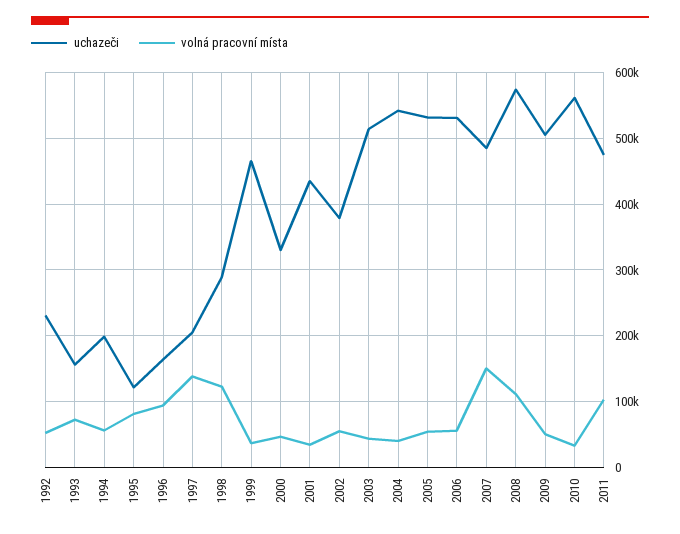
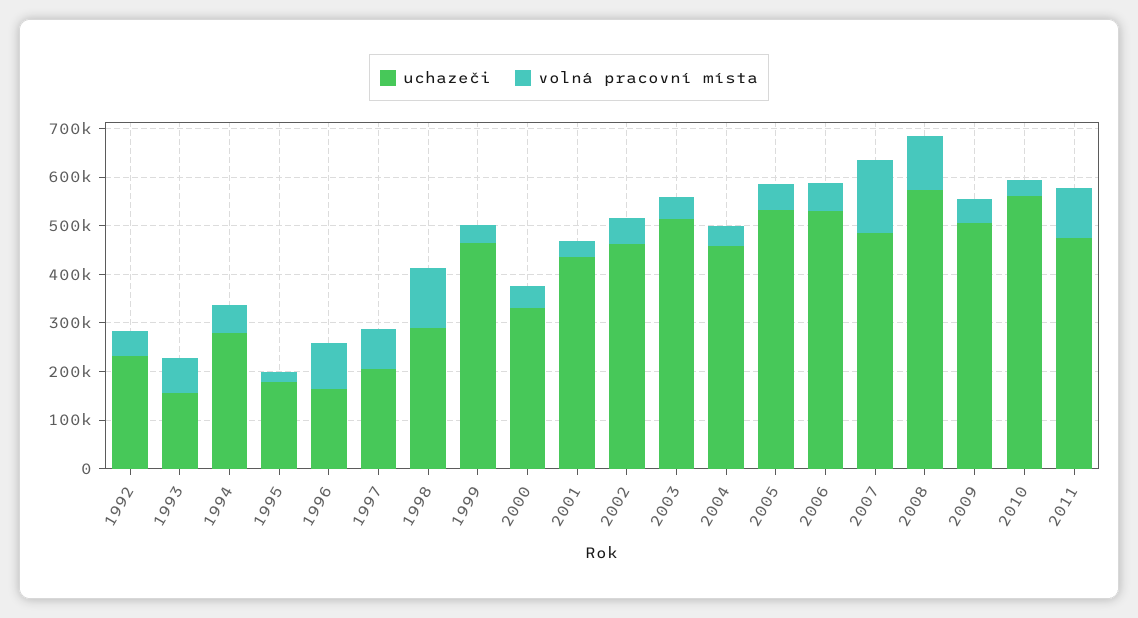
uchazeči, 1994: 200000 -> 280000
uchazeči, 1995: 120000 -> 180000
volná pracovní místa, 1995: 80000 -> 20000
volná pracovní místa, 1997: 140000 -> 80000
uchazeči, 2002: 380000 -> 460000
uchazeči, 2004: 540000 -> 460000

